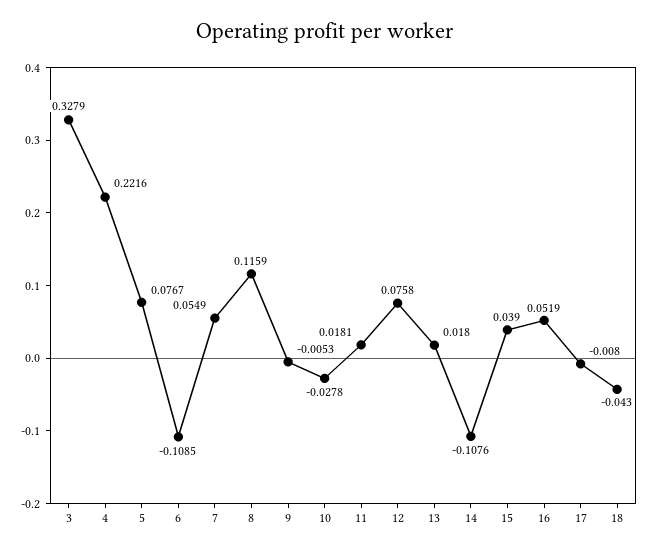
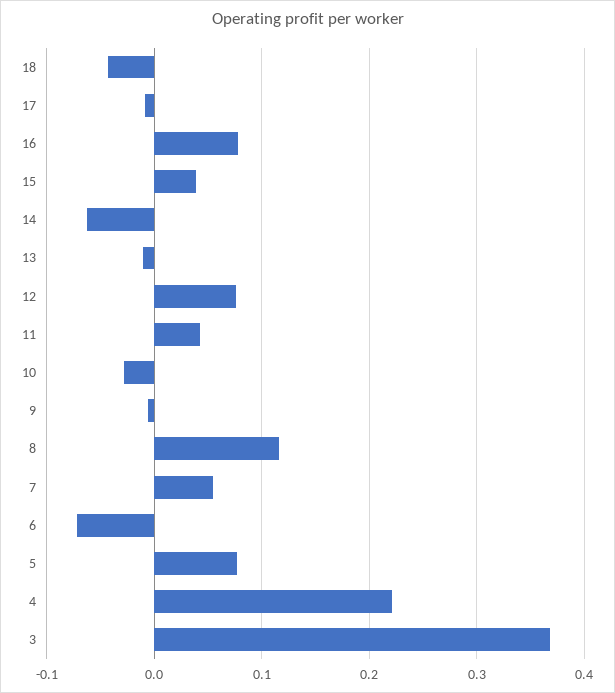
3: 0.3279 -> 0.37
6: -0.1085 -> -0.07
11: 0.0181 -> 0.04
13: 0.018 -> -0.01
14: -0.1076 -> -0.06
16: 0.0519 -> 0.08

